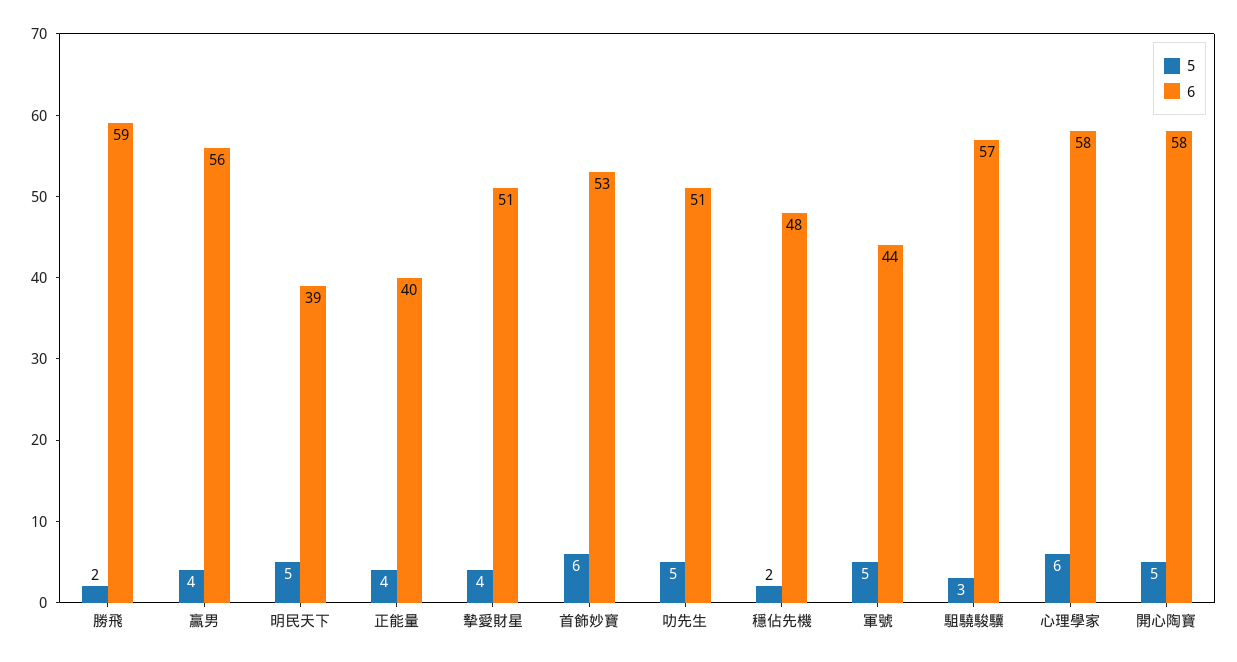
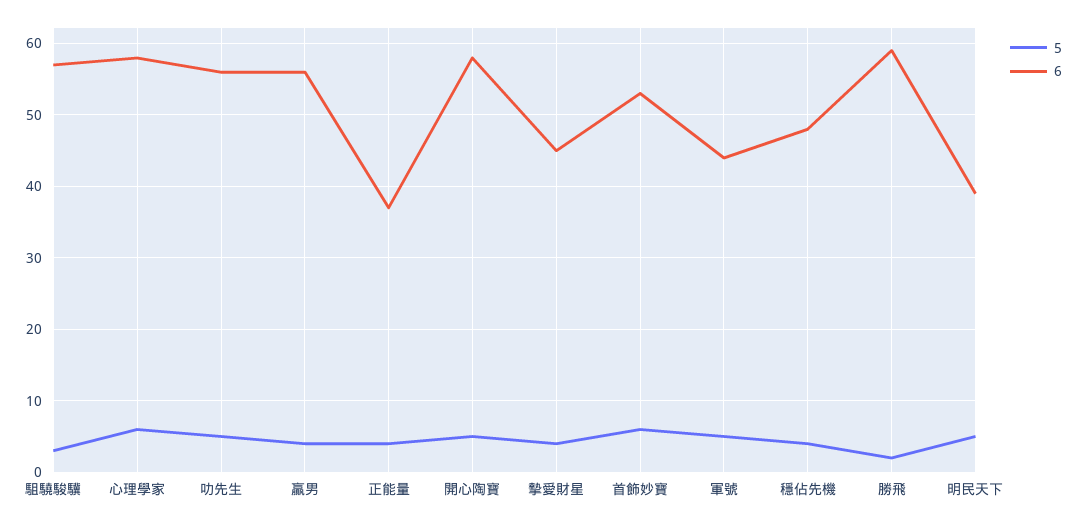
6, 正能量: 40 -> 37
6, 摯愛財星: 51 -> 45
6, 叻先生: 51 -> 56
5, 穩佔先機: 2 -> 4

